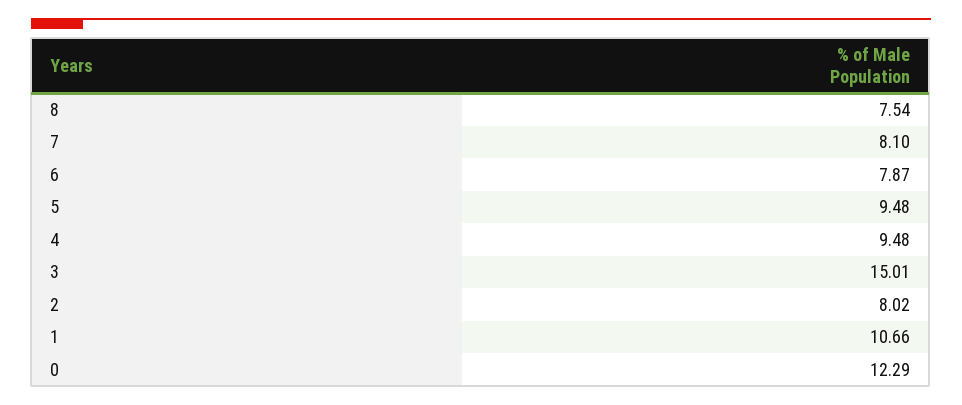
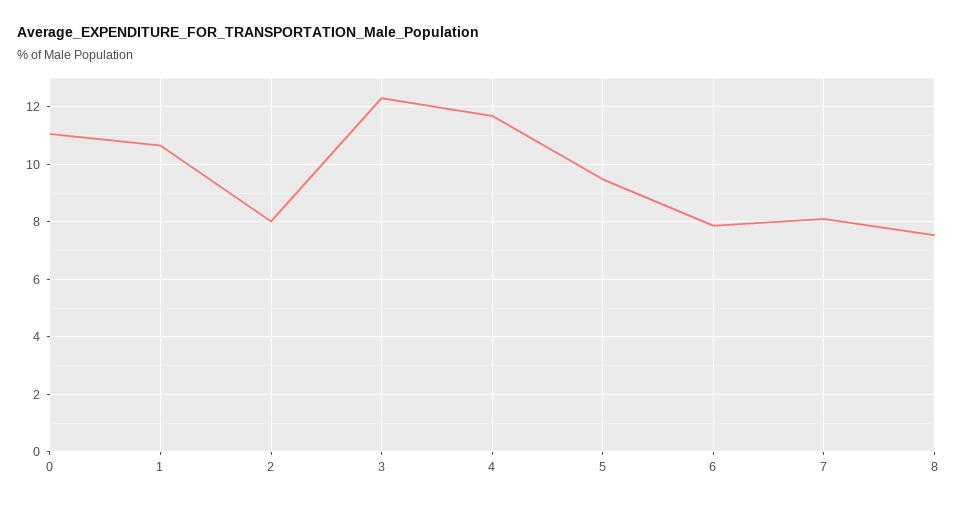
4: 9.48 -> 11.75
3: 15.01 -> 12.25
0: 12.29 -> 11

